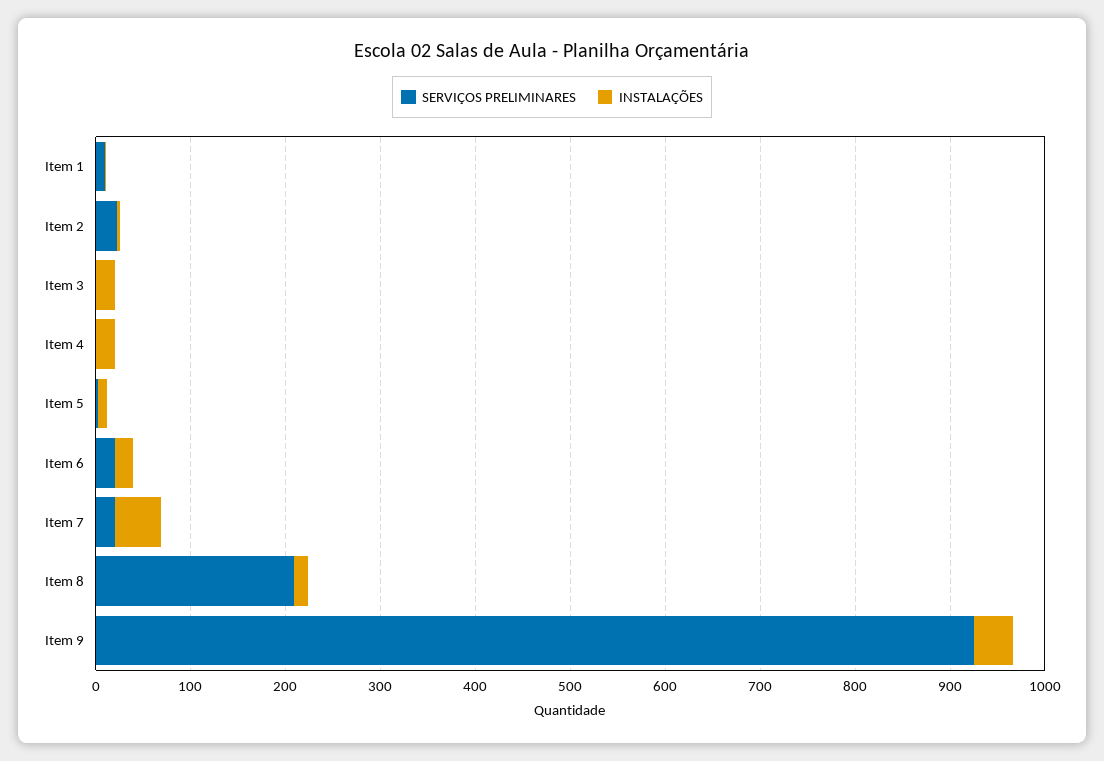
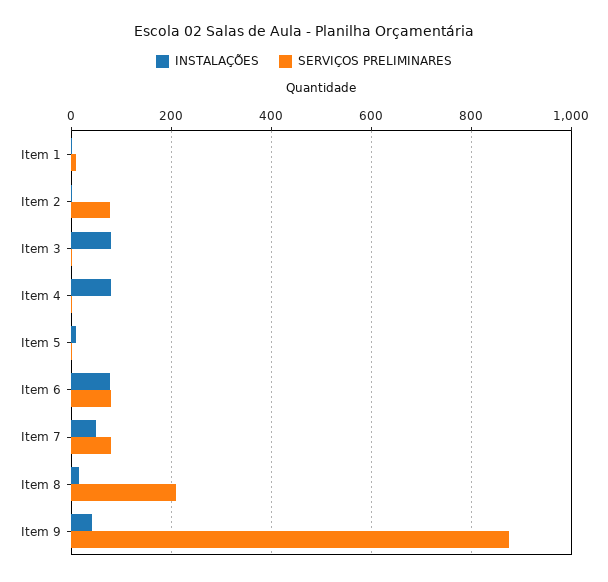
SERVIÇOS PRELIMINARES, Item 2: 20 -> 80
INSTALAÇÕES, Item 3: 20 -> 80
INSTALAÇÕES, Item 4: 20 -> 80
SERVIÇOS PRELIMINARES, Item 6: 20 -> 80
INSTALAÇÕES, Item 6: 20 -> 80
SERVIÇOS PRELIMINARES, Item 7: 20 -> 80
SERVIÇOS PRELIMINARES, Item 9: 920 -> 880

